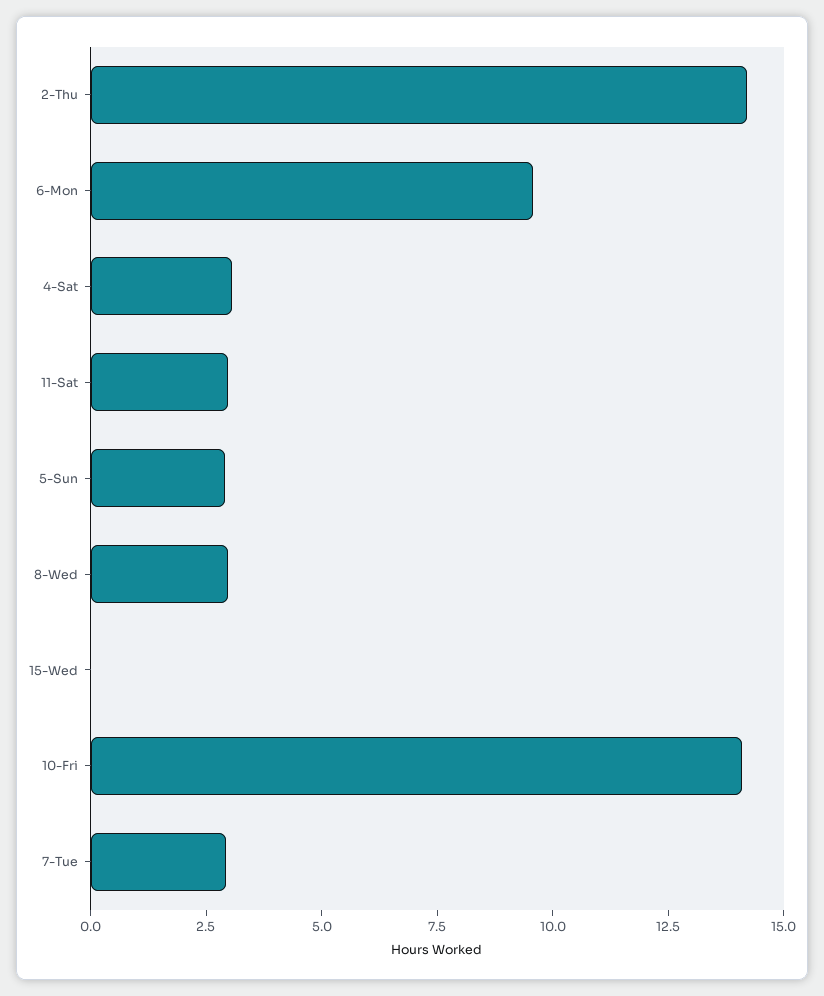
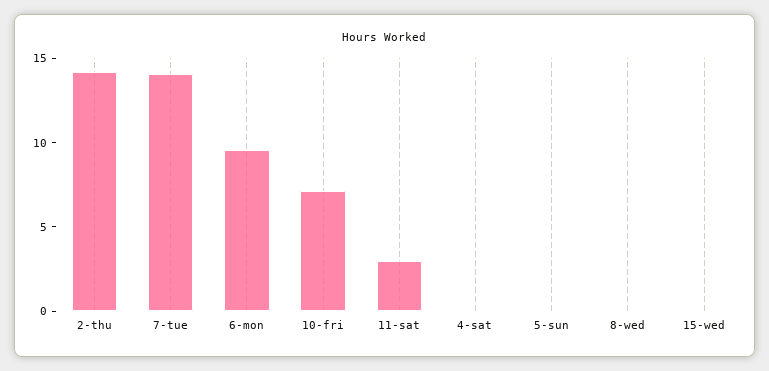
4-Sat: 3 -> 0
5-Sun: 3 -> 0
8-Wed: 3 -> 0
10-Fri: 14 -> 7
7-Tue: 3 -> 14

